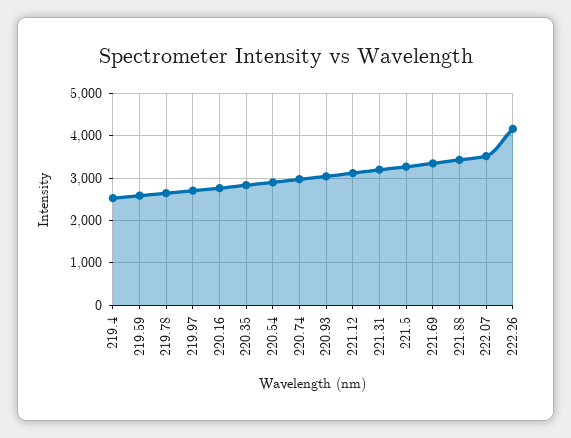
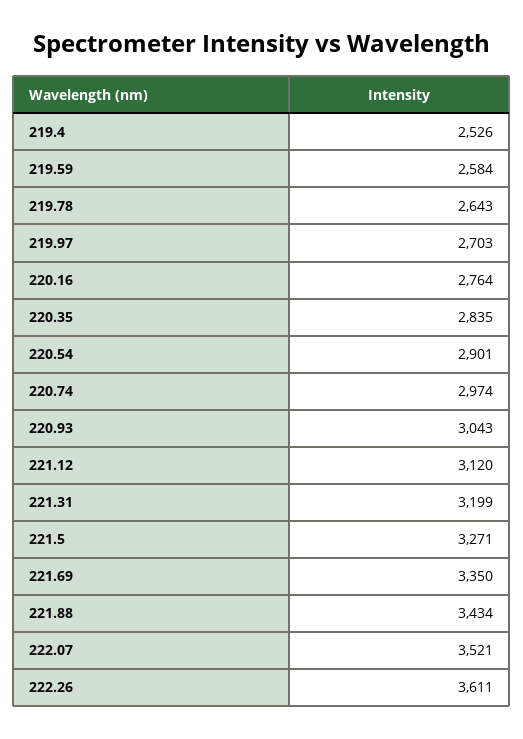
222.26: 4200 -> 3611

